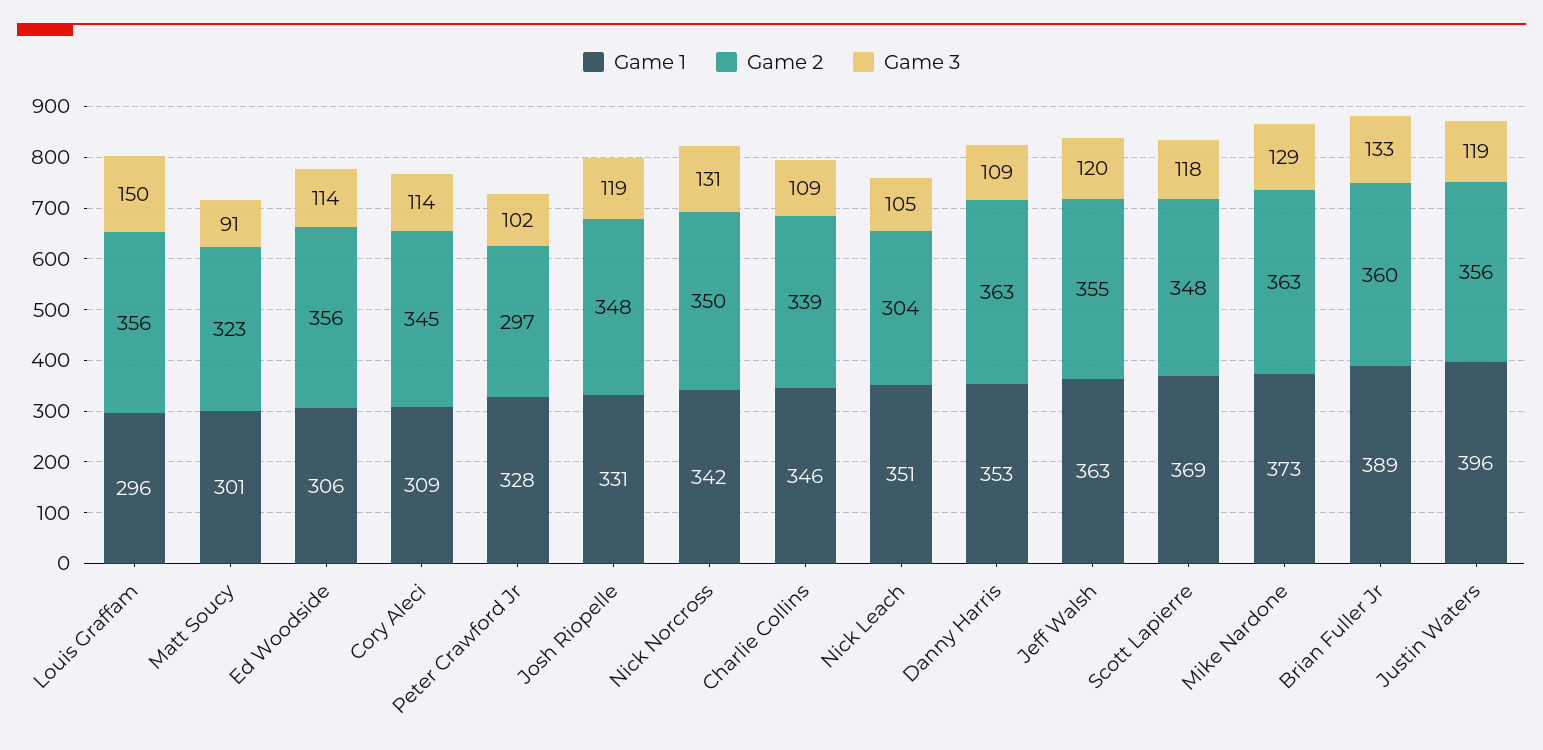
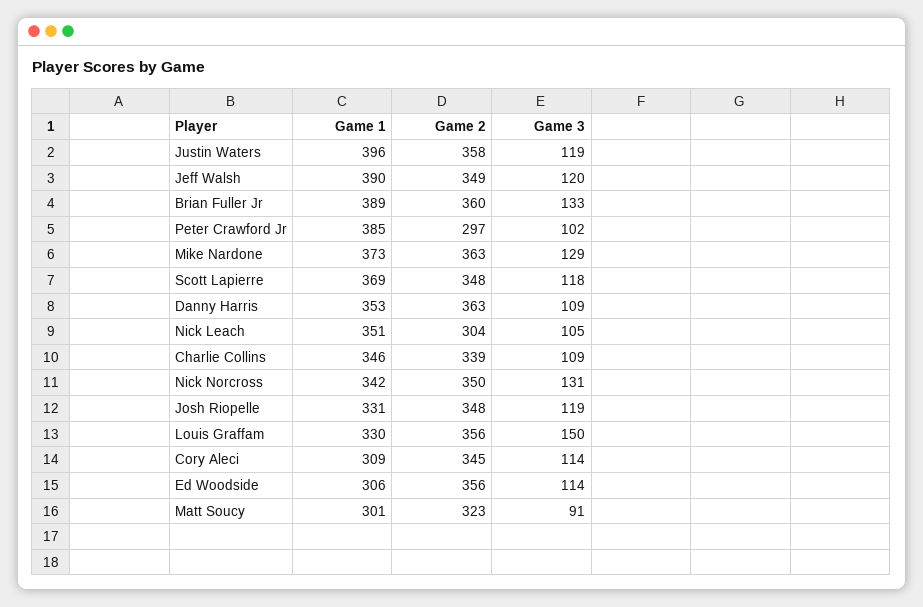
Game 1, Louis Graffam: 296 -> 330
Game 1, Peter Crawford Jr: 328 -> 385
Game 1, Jeff Walsh: 363 -> 390
Game 2, Jeff Walsh: 355 -> 349
Game 2, Justin Waters: 356 -> 358

